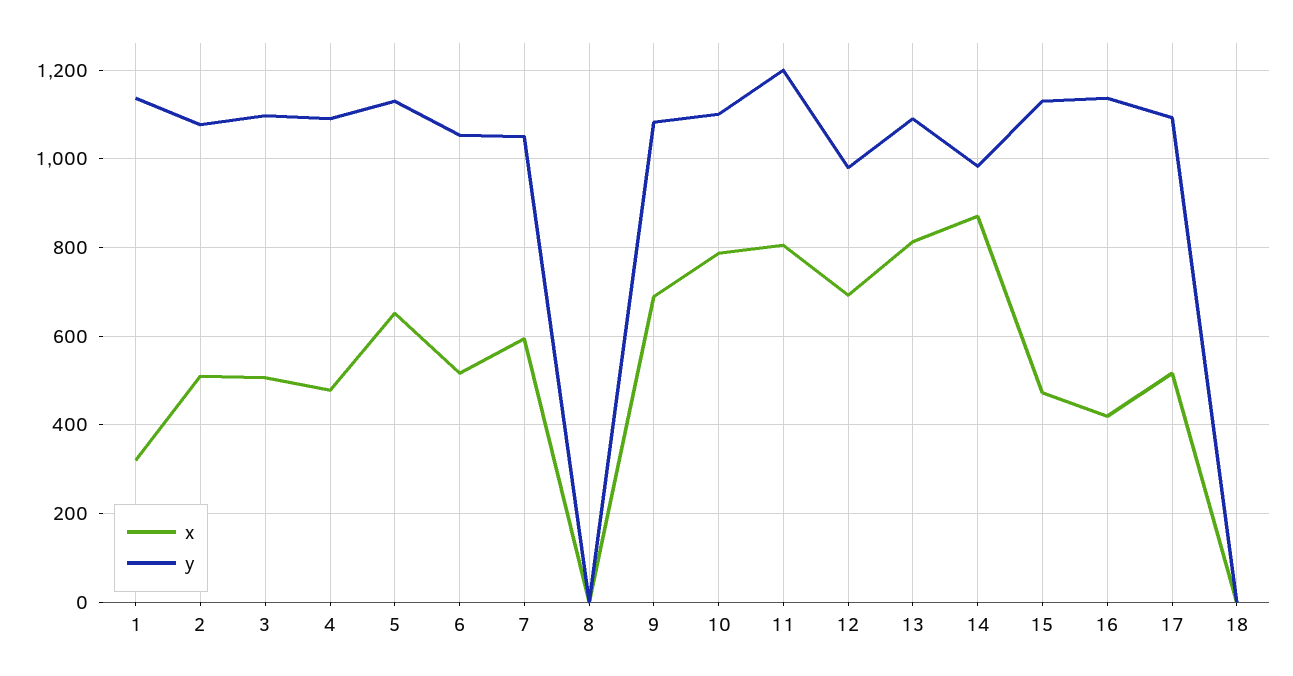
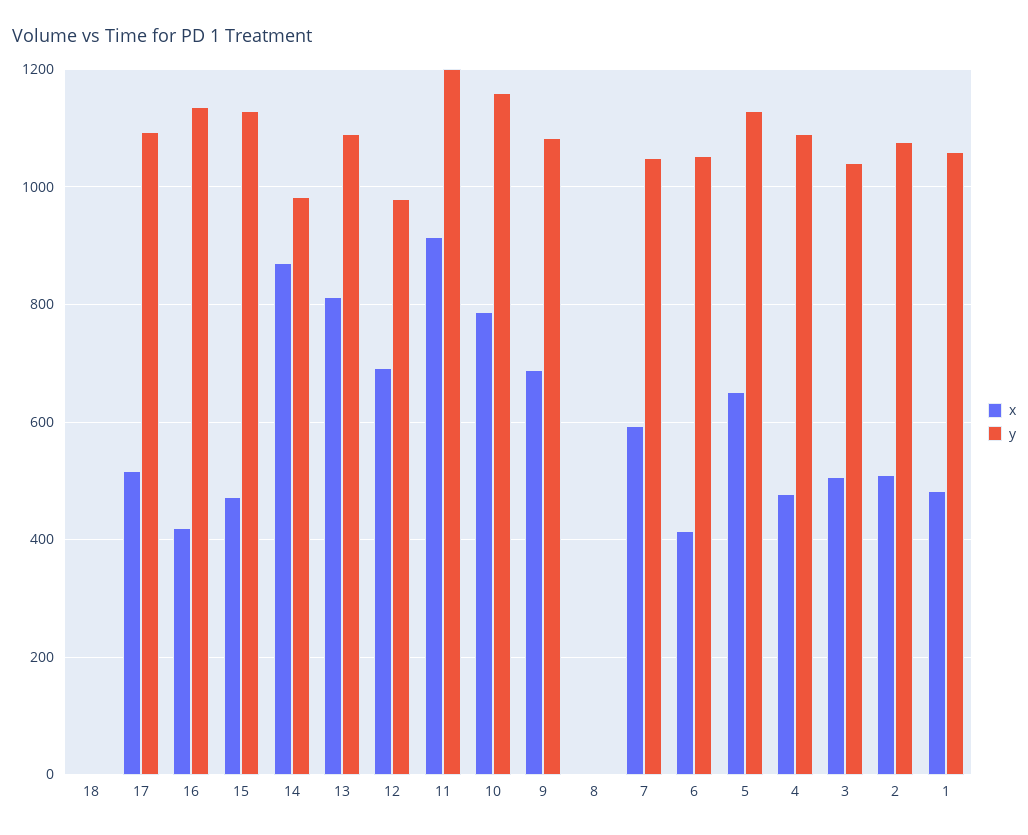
x, 1: 320 -> 480
y, 1: 1140 -> 1060
y, 3: 1100 -> 1040
x, 6: 520 -> 420
y, 10: 1100 -> 1160
x, 11: 800 -> 920

